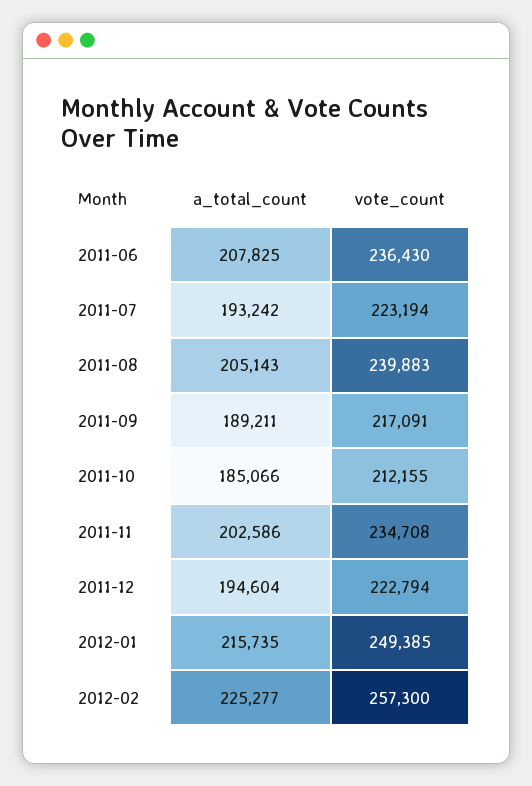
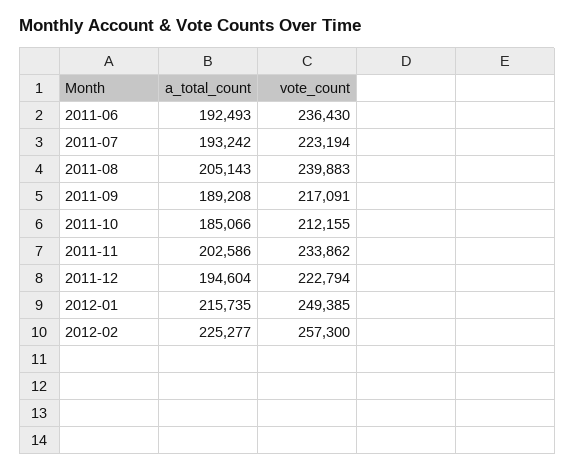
a_total_count, 2011-06: 207825 -> 192493
a_total_count, 2011-09: 189211 -> 189208
vote_count, 2011-11: 234708 -> 233862

